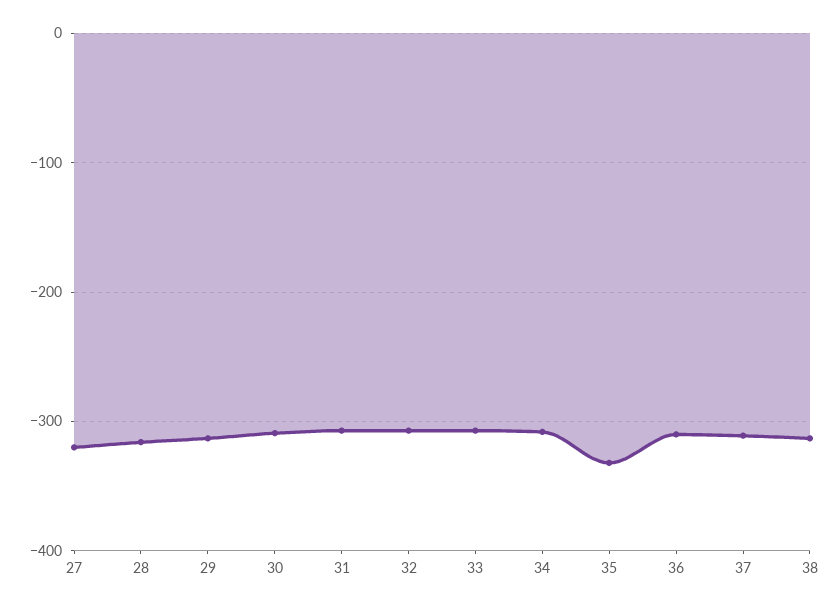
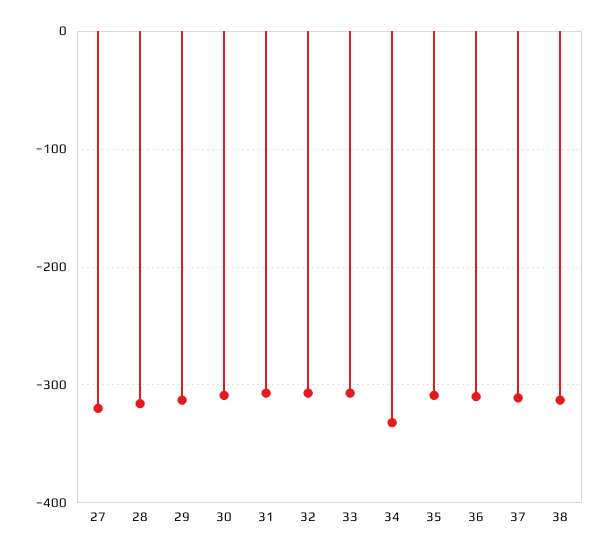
34: -310 -> -330
35: -330 -> -310

